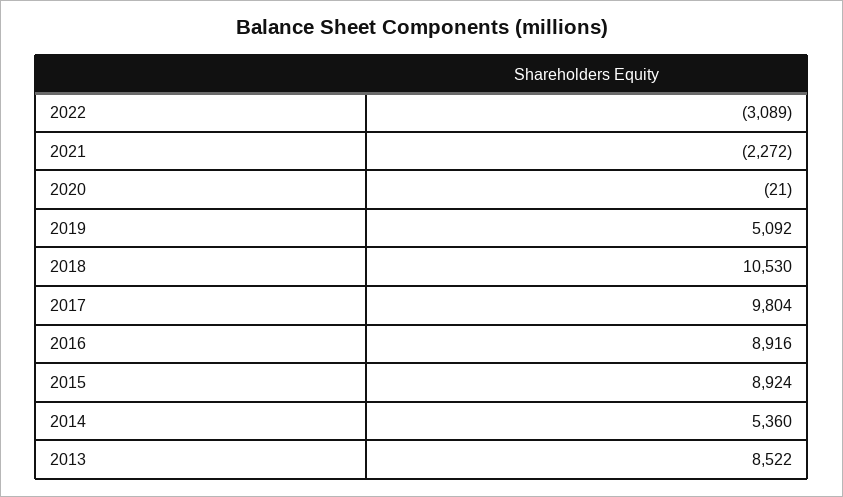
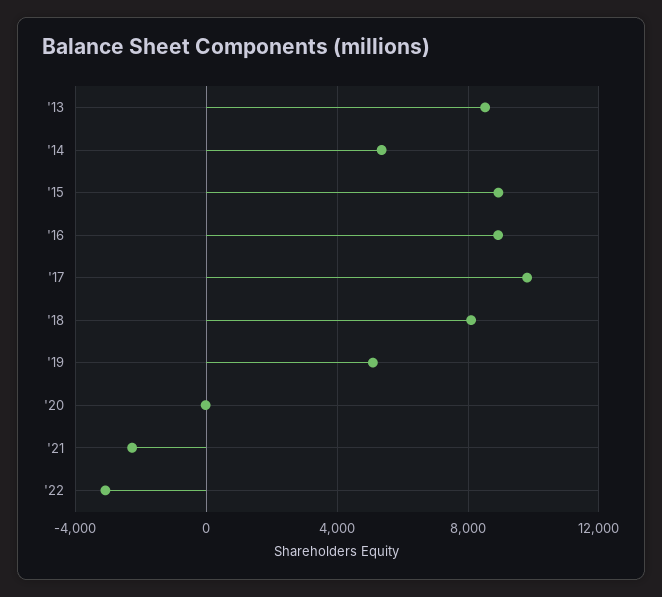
2018: 10530 -> 8000

